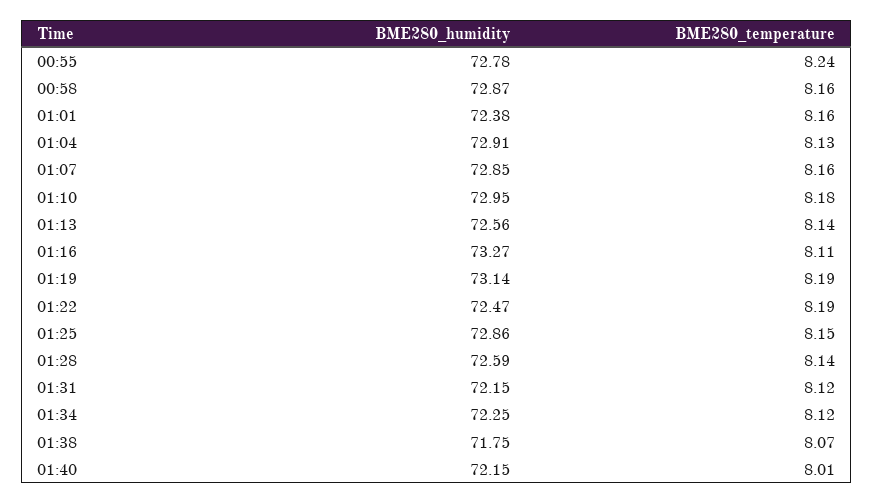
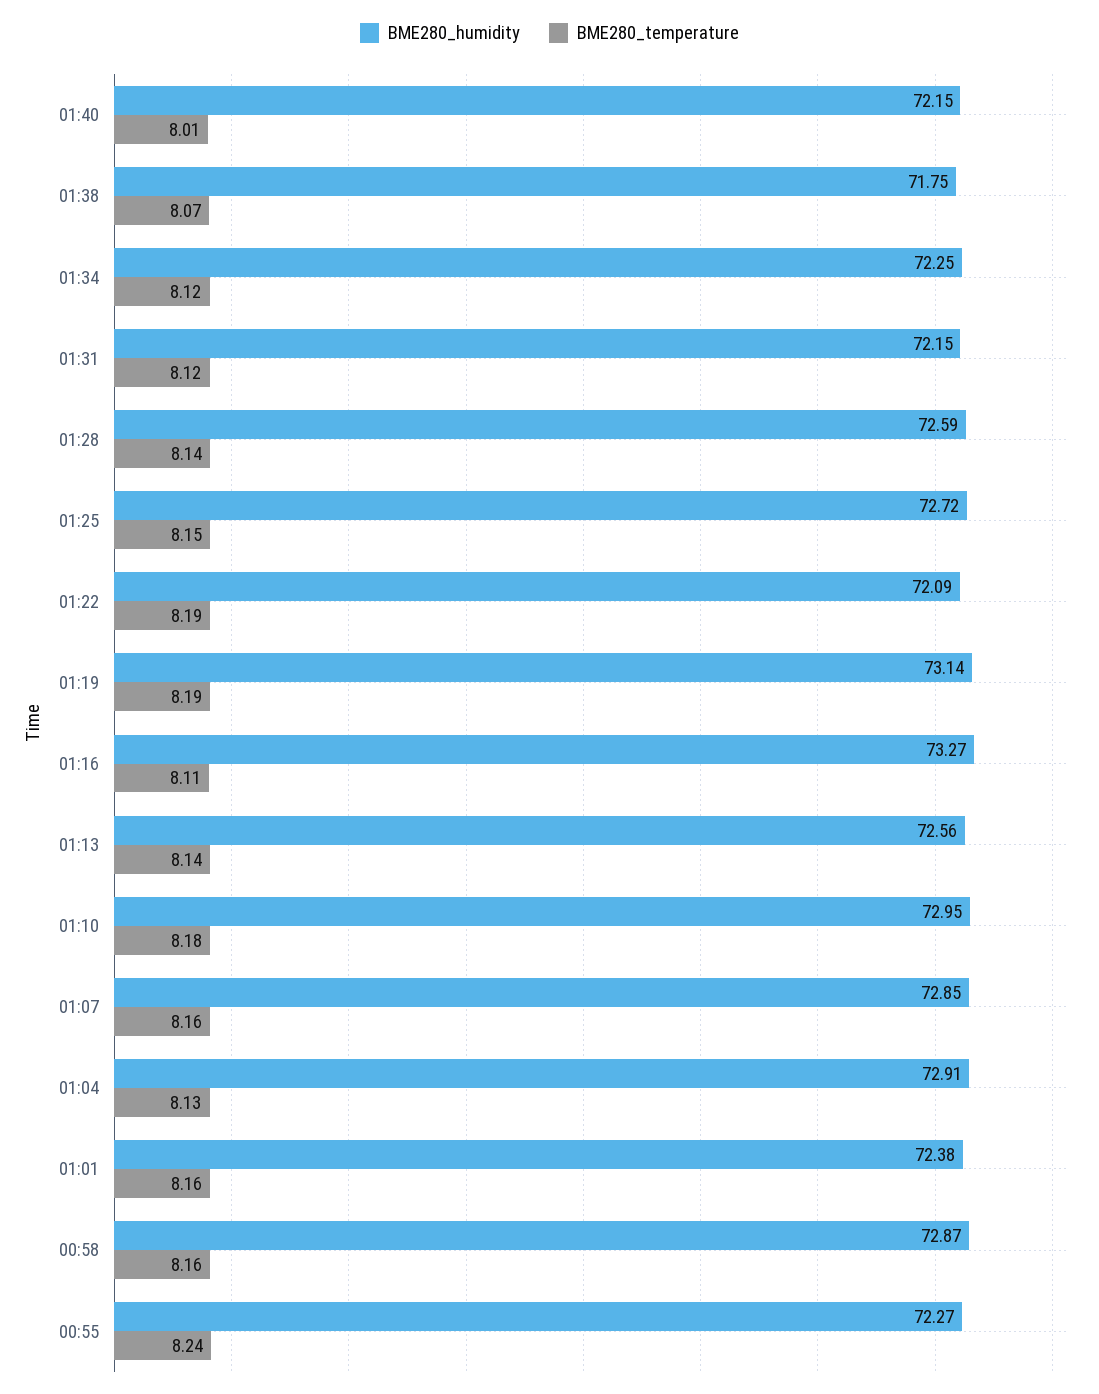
BME280_humidity, 00:55: 72.78 -> 72.27
BME280_humidity, 01:22: 72.47 -> 72.09
BME280_humidity, 01:25: 72.86 -> 72.72

